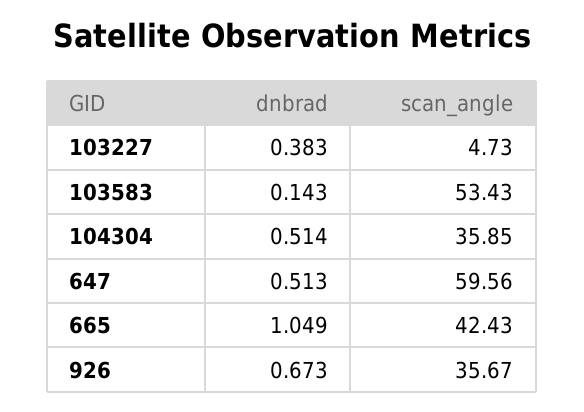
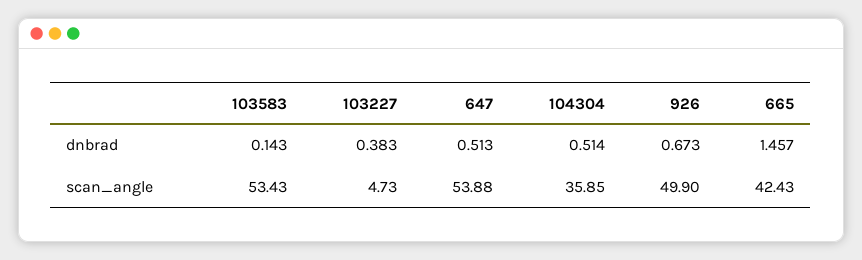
scan_angle, 647: 59.56 -> 53.88
dnbrad, 665: 1.049 -> 1.457
scan_angle, 926: 35.67 -> 49.9

